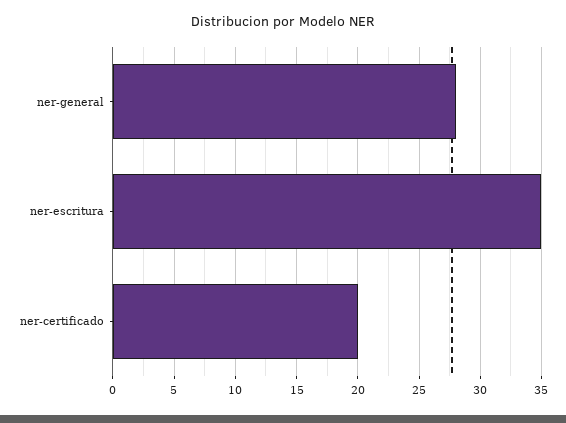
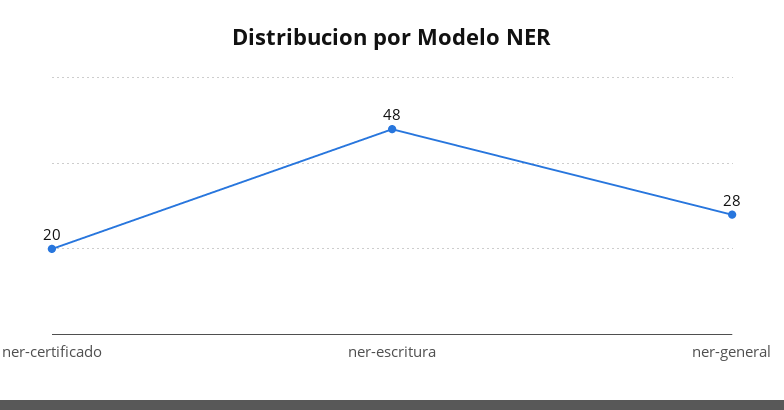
ner-escritura: 35 -> 48

